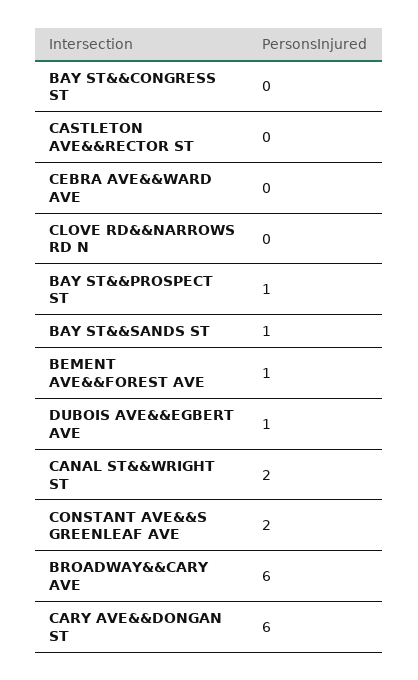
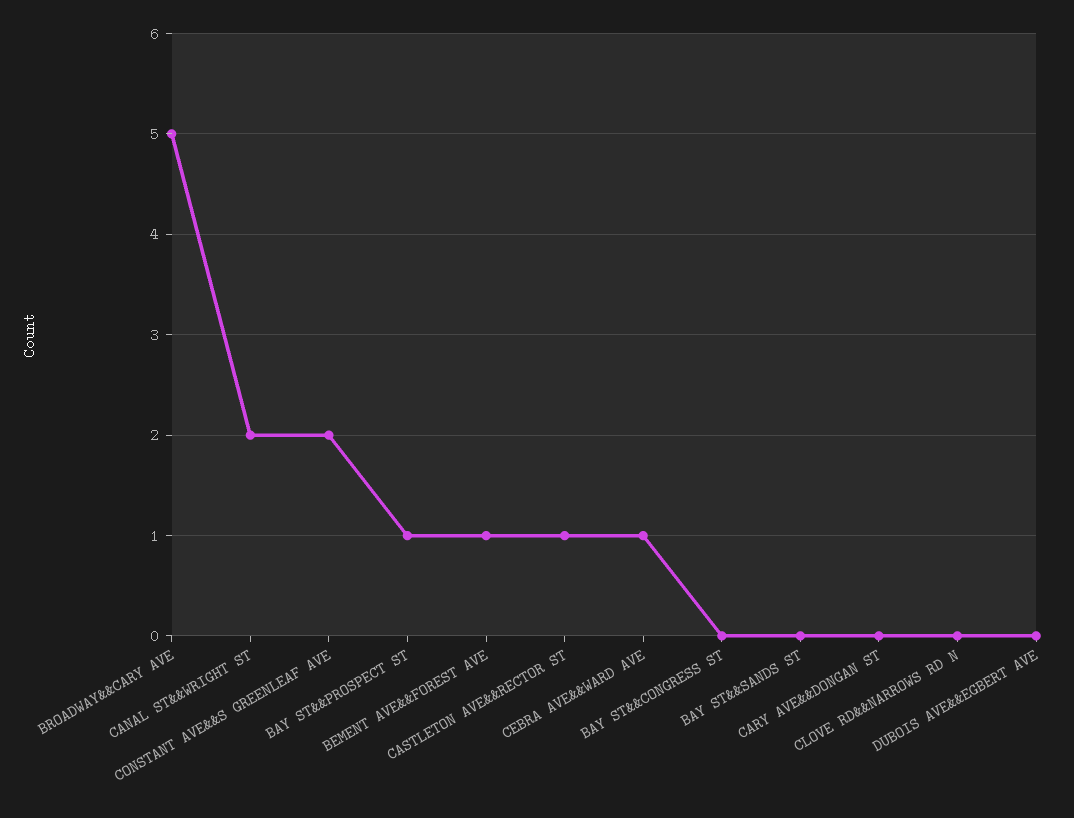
CASTLETON AVE&&RECTOR ST: 0 -> 1
CEBRA AVE&&WARD AVE: 0 -> 1
BAY ST&&SANDS ST: 1 -> 0
DUBOIS AVE&&EGBERT AVE: 1 -> 0
BROADWAY&&CARY AVE: 6 -> 5
CARY AVE&&DONGAN ST: 6 -> 0

